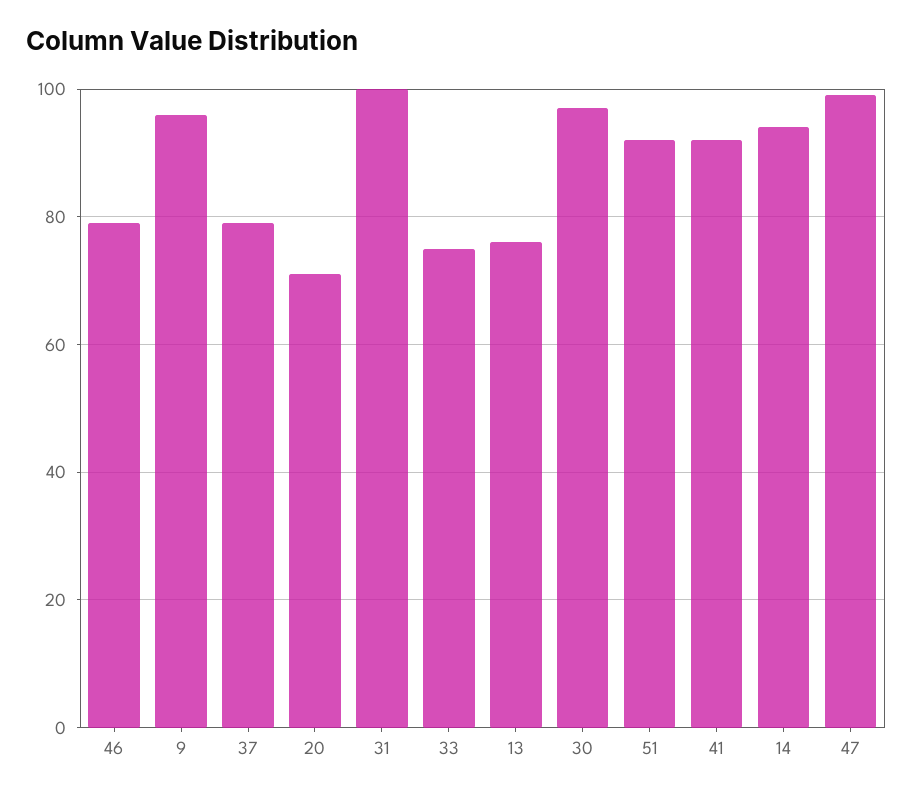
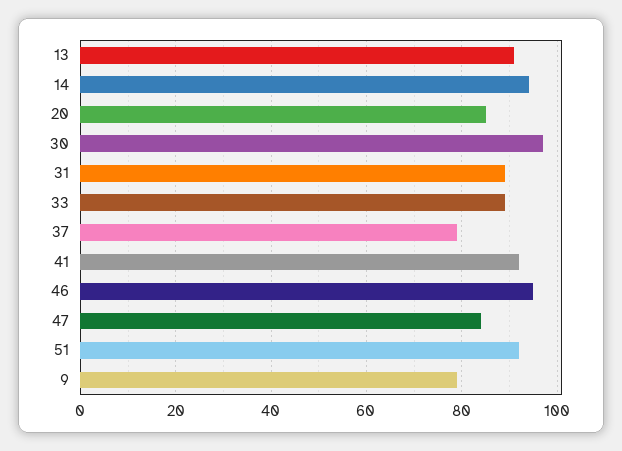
46: 80 -> 95
9: 95 -> 80
20: 70 -> 85
31: 100 -> 90
33: 75 -> 90
13: 75 -> 90
47: 100 -> 85

